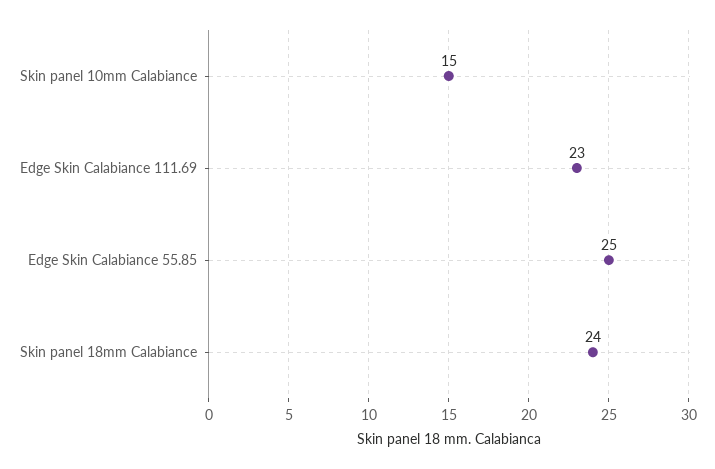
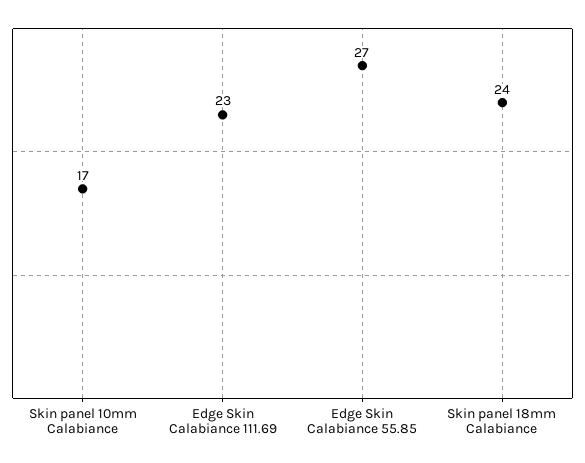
Skin panel 10mm Calabiance: 15 -> 17
Edge Skin Calabiance 55.85: 25 -> 27

